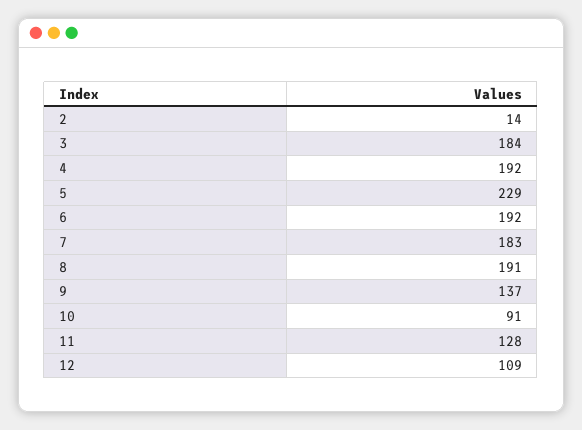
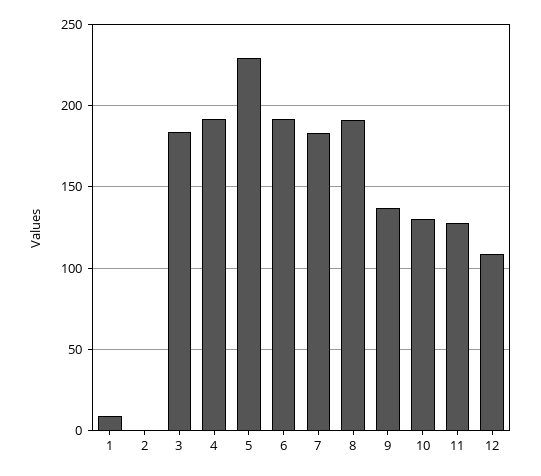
2: 14 -> 0
10: 91 -> 130
1: none -> 10

